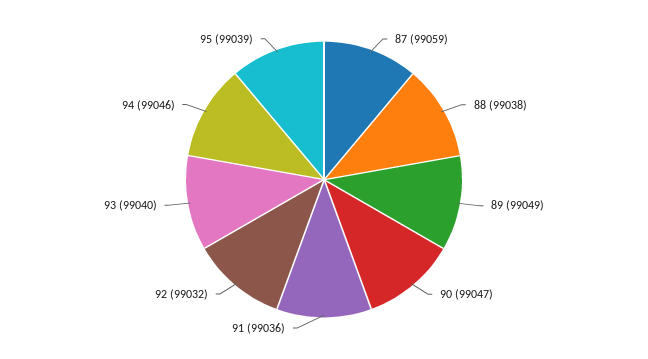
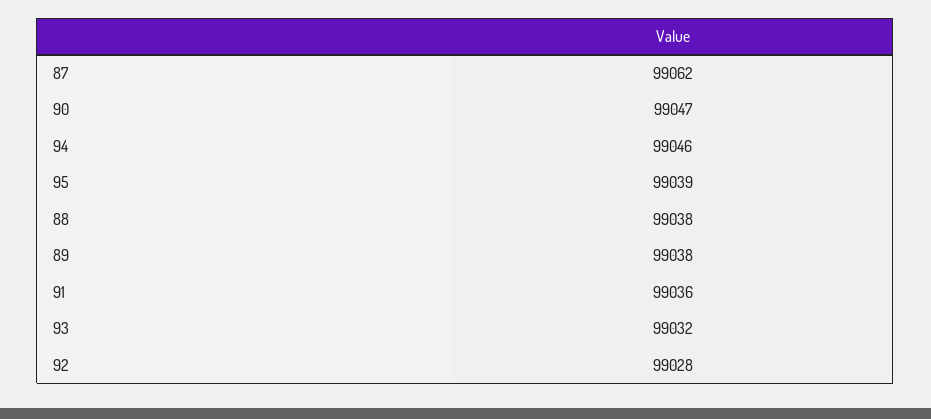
87: 99059 -> 99062
89: 99049 -> 99038
92: 99032 -> 99028
93: 99040 -> 99032

